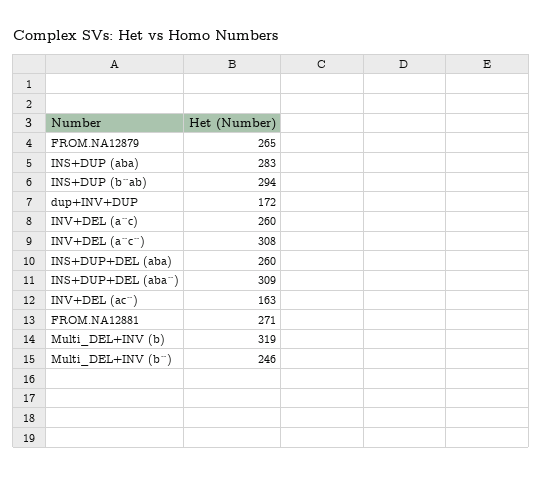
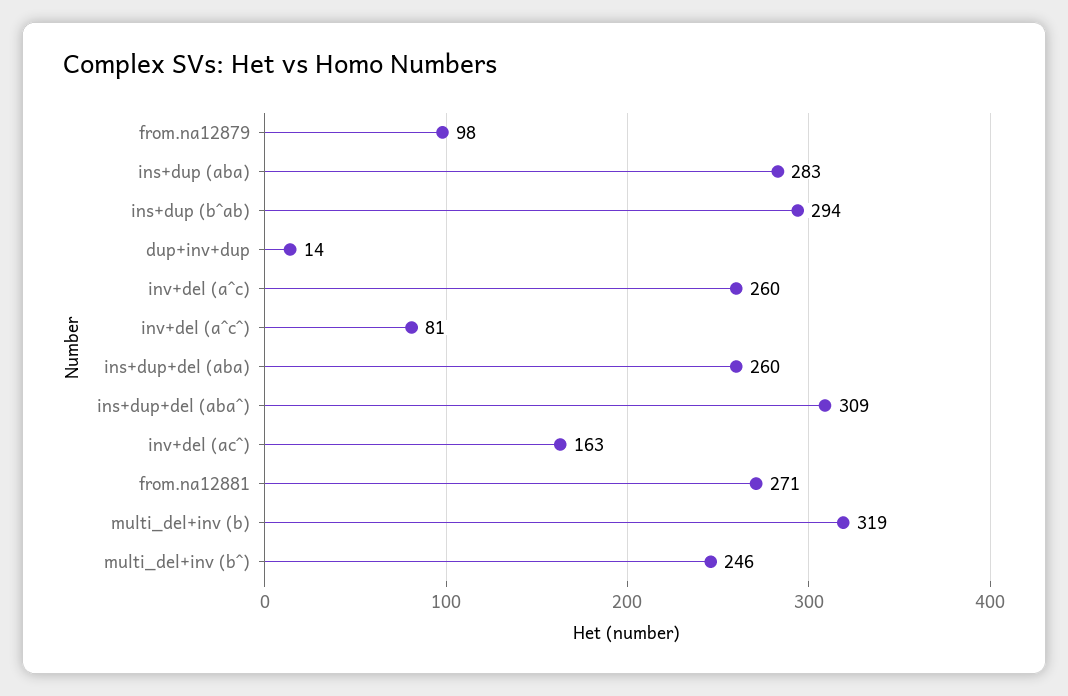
FROM.NA12879: 265 -> 98
dup+INV+DUP: 172 -> 14
INV+DEL (a^c^): 308 -> 81

